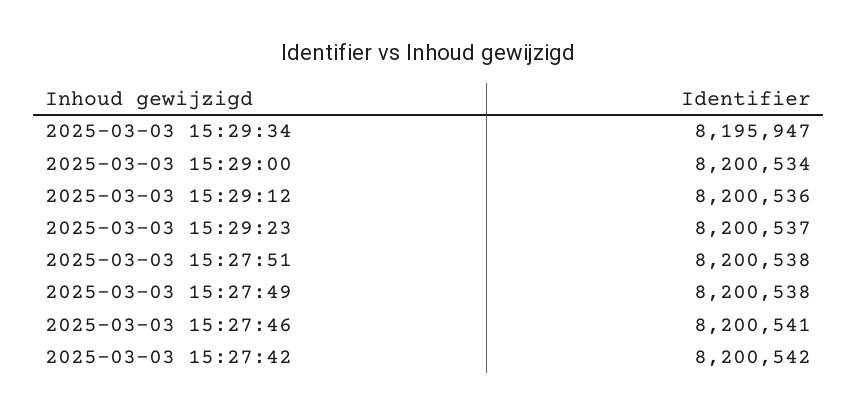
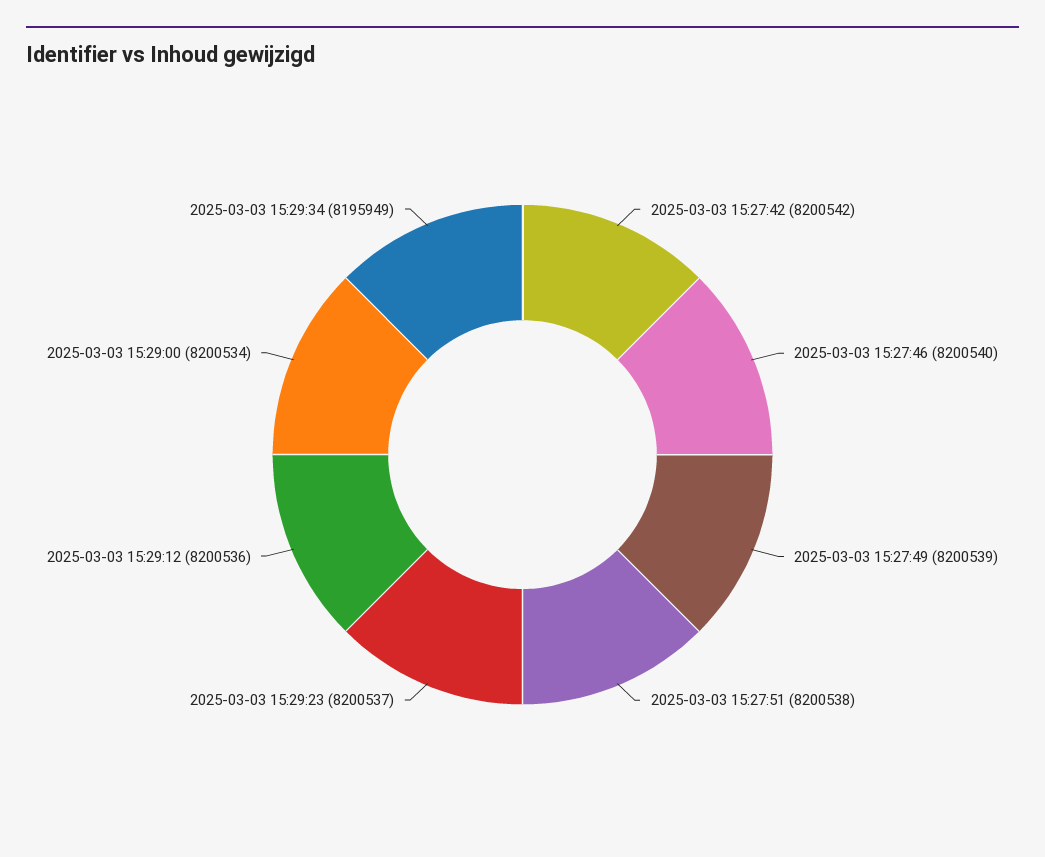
2025-03-03 15:29:34: 8195947 -> 8195949
2025-03-03 15:27:49: 8200538 -> 8200539
2025-03-03 15:27:46: 8200541 -> 8200540

